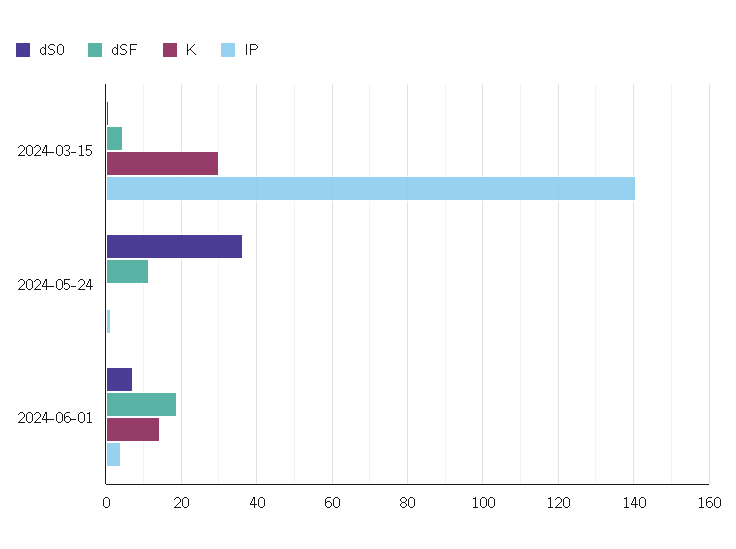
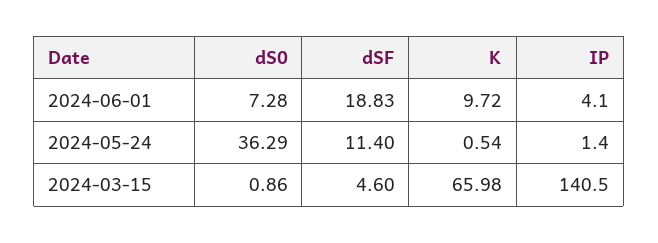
K, 2024-03-15: 30 -> 65.98
K, 2024-06-01: 14 -> 9.72

